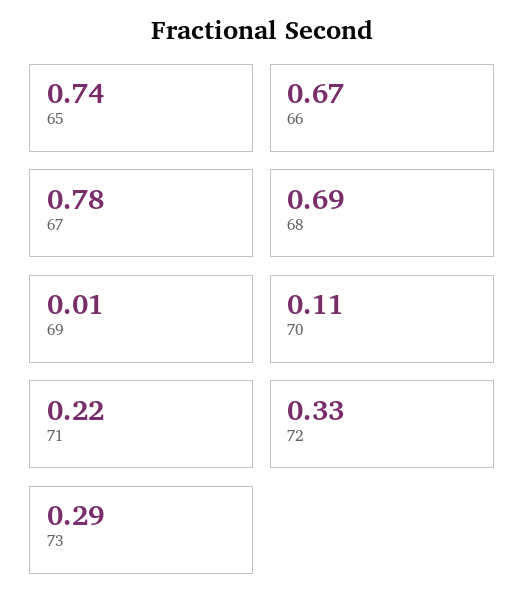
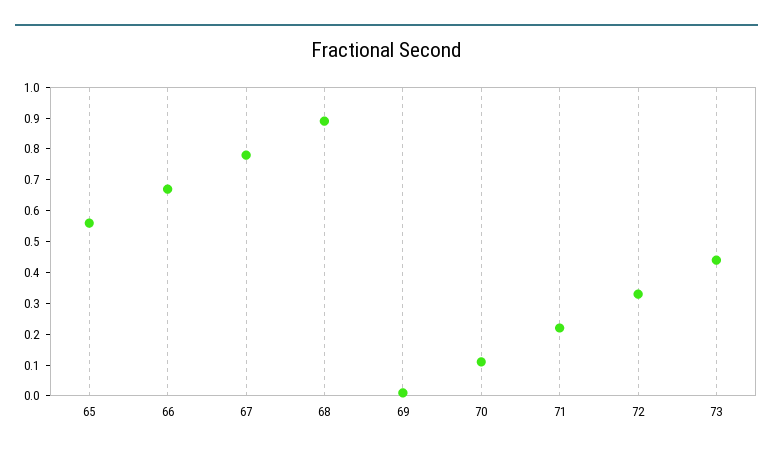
65: 0.74 -> 0.55
68: 0.69 -> 0.9
73: 0.29 -> 0.45

